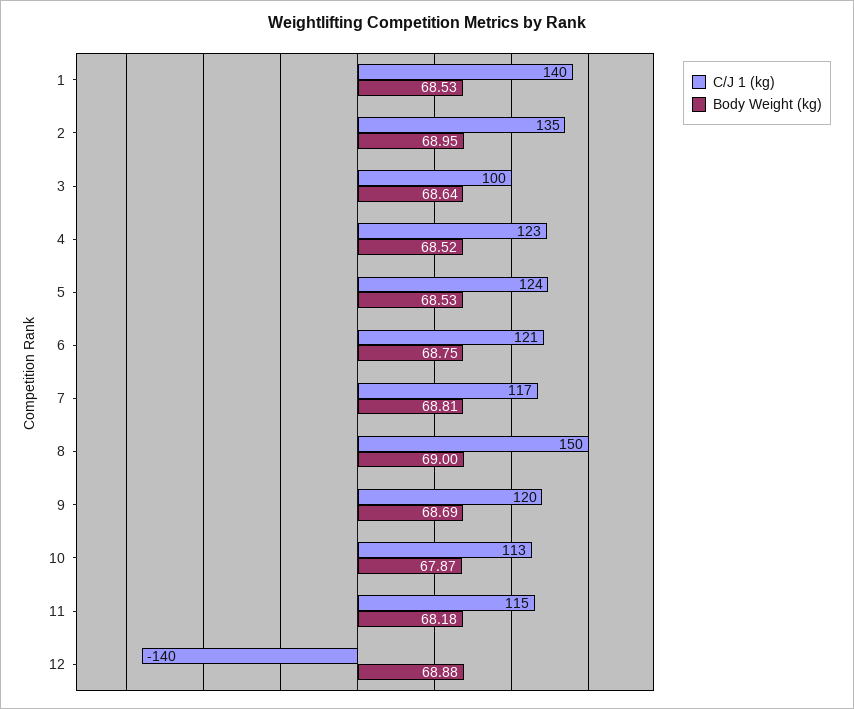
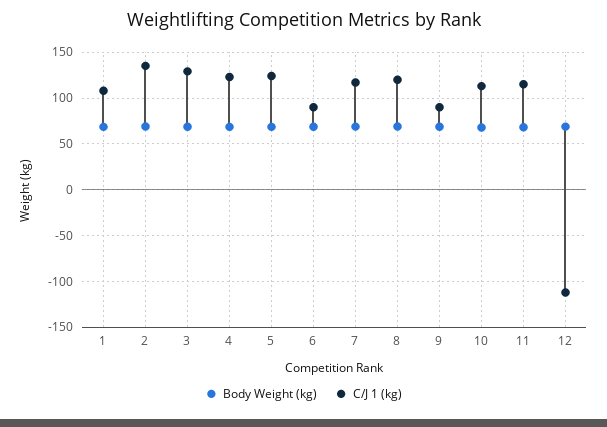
C/J 1 (kg), 1: 140 -> 110
C/J 1 (kg), 3: 100 -> 130
C/J 1 (kg), 6: 121 -> 90
C/J 1 (kg), 8: 150 -> 120
C/J 1 (kg), 9: 120 -> 90
C/J 1 (kg), 12: -140 -> -110

